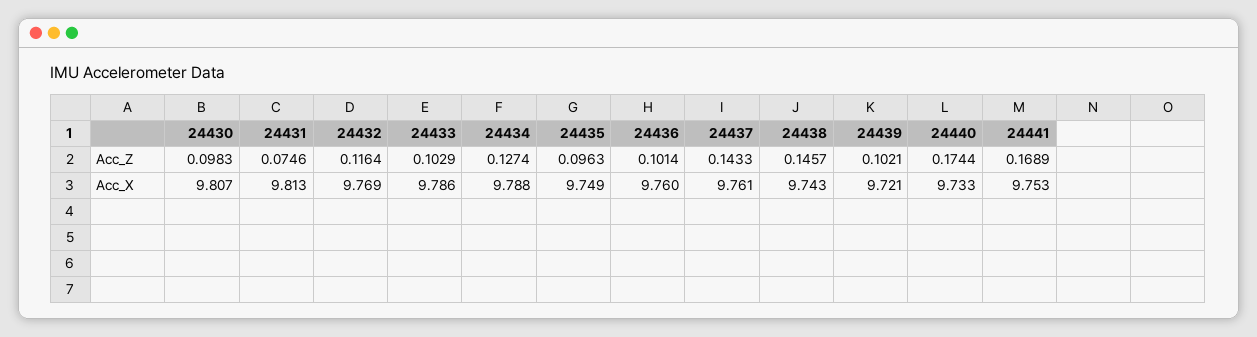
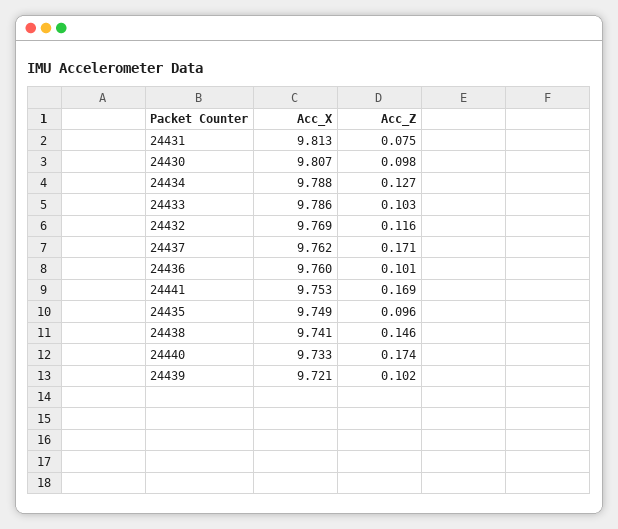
24437, Acc_Z: 0.1433 -> 0.171
24437, Acc_X: 9.761 -> 9.762
24438, Acc_X: 9.743 -> 9.741

